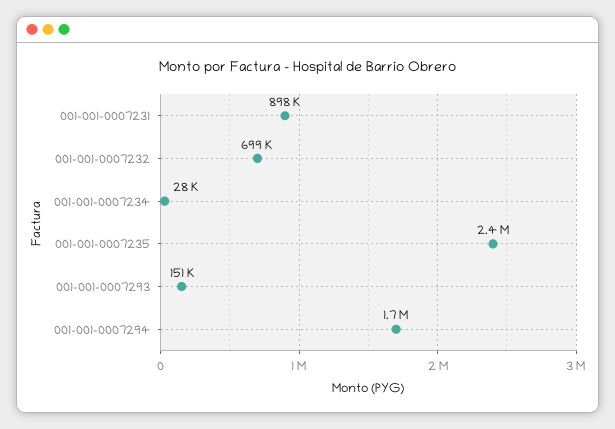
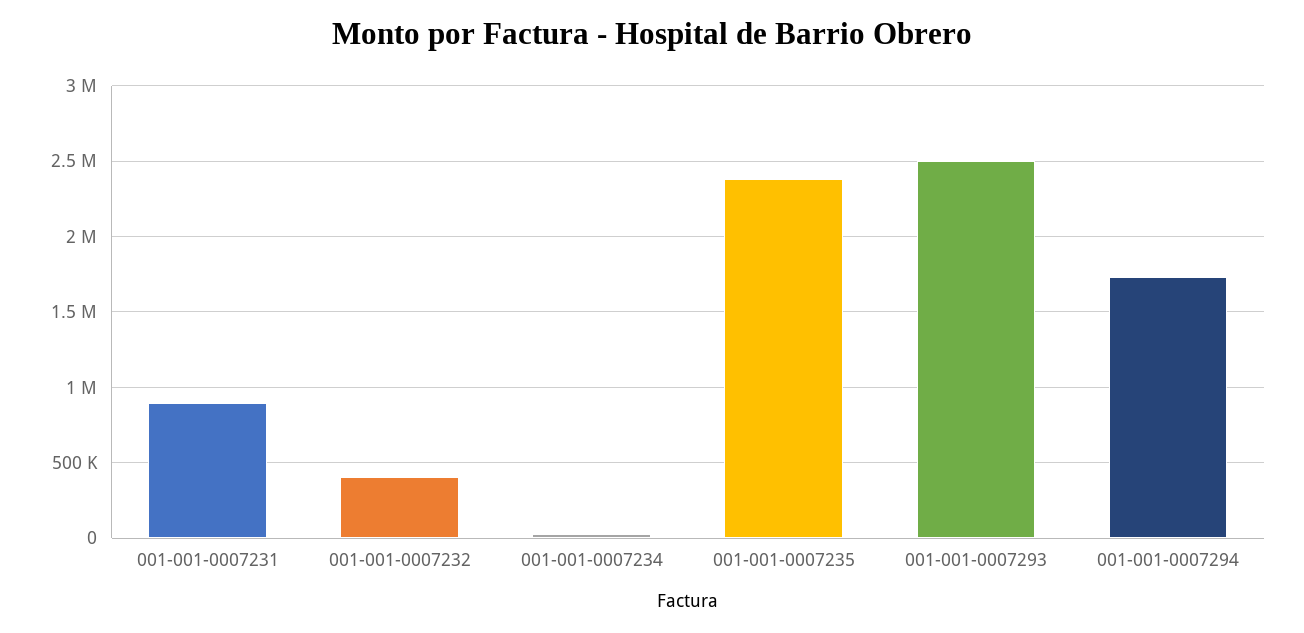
001-001-0007232: 699000 -> 400000
001-001-0007293: 151000 -> 2500000

